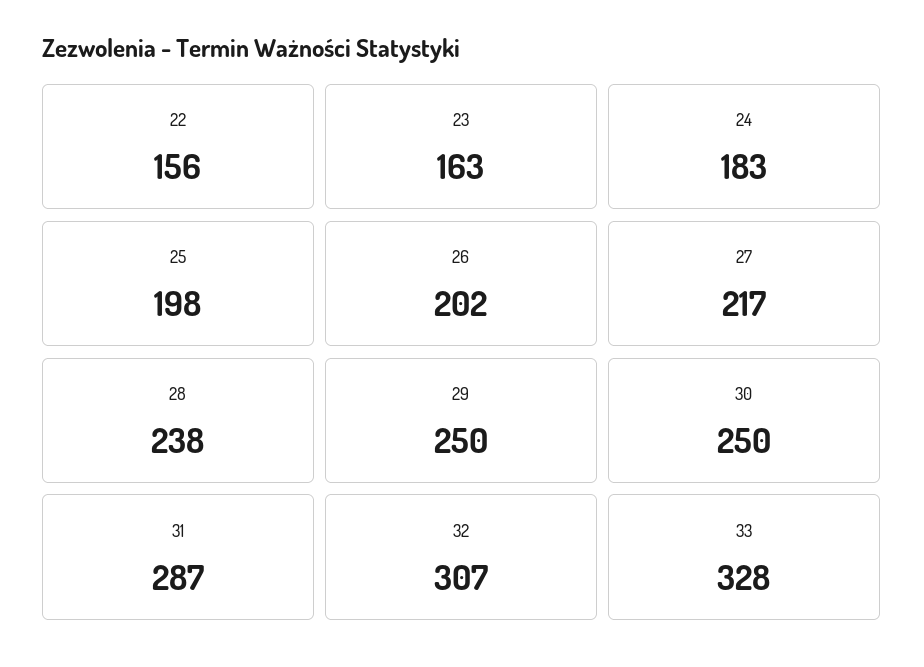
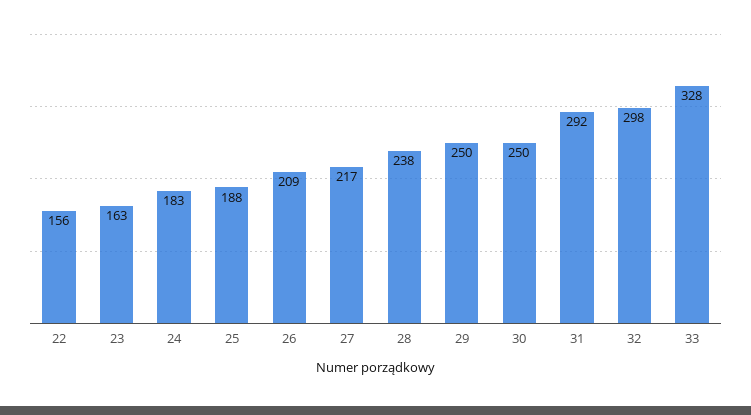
25: 198 -> 188
26: 202 -> 209
31: 287 -> 292
32: 307 -> 298

